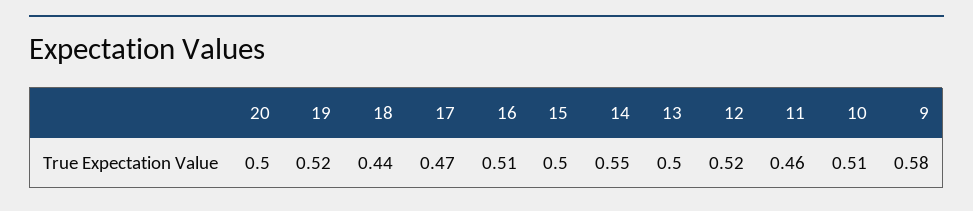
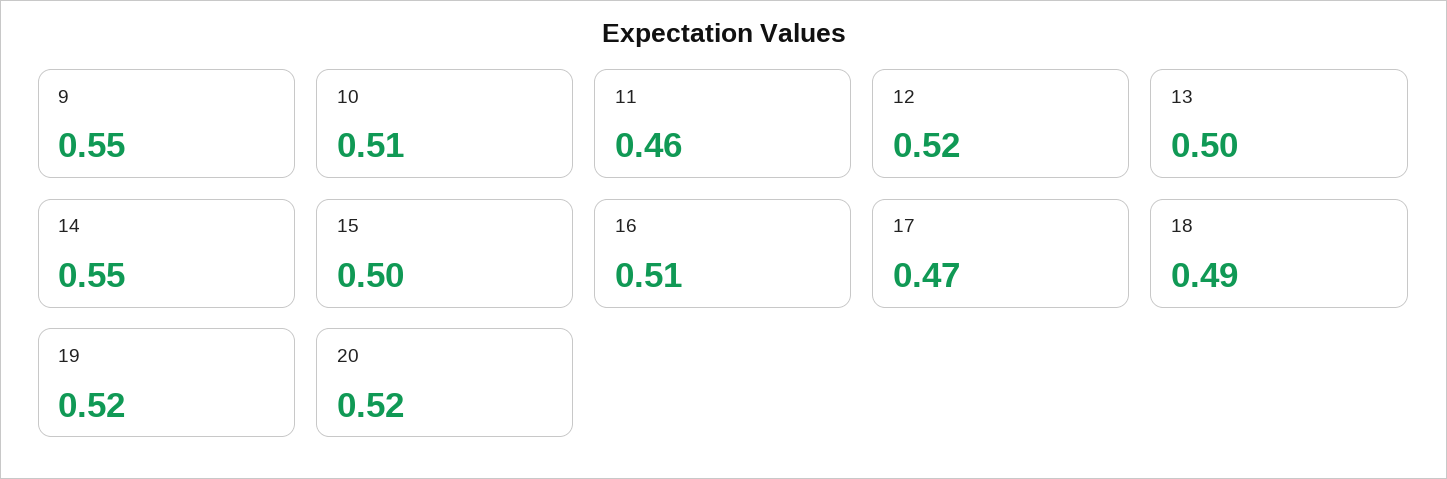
20: 0.5 -> 0.52
18: 0.44 -> 0.49
9: 0.58 -> 0.55

